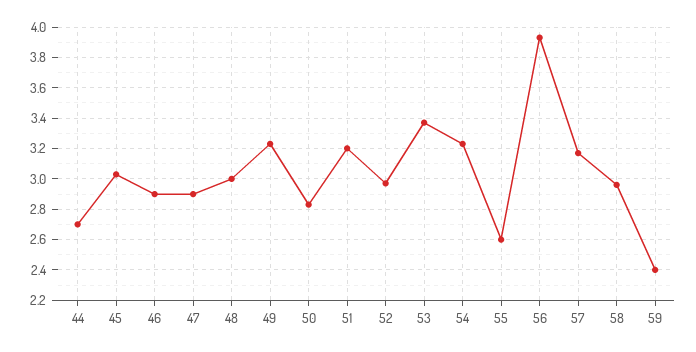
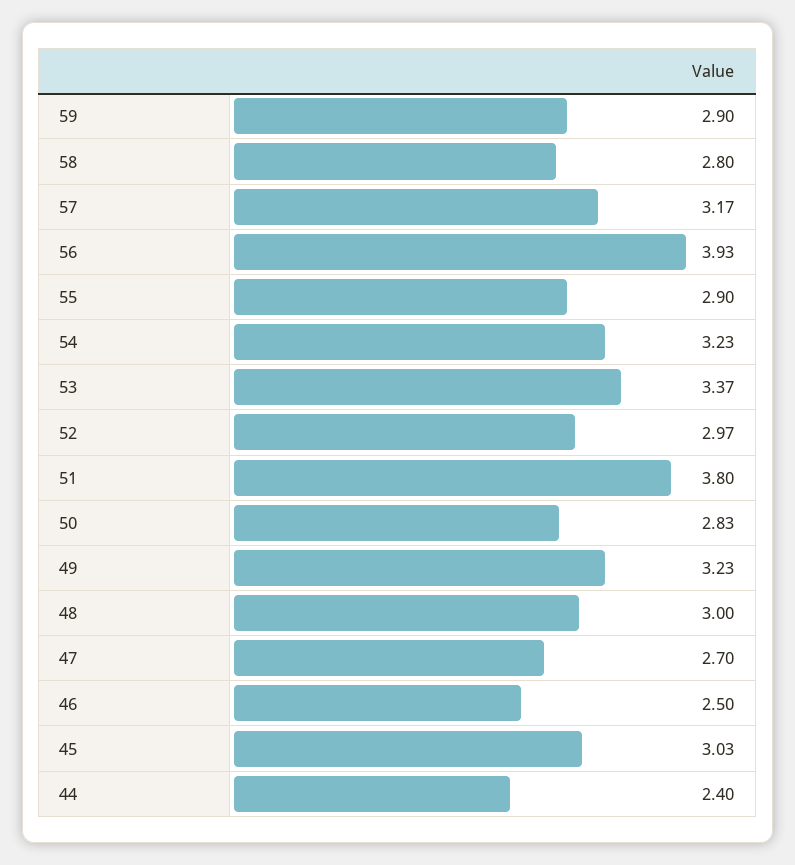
44: 2.7 -> 2.4
46: 2.9 -> 2.5
47: 2.9 -> 2.7
51: 3.2 -> 3.8
55: 2.6 -> 2.9
58: 2.95 -> 2.8
59: 2.4 -> 2.9

